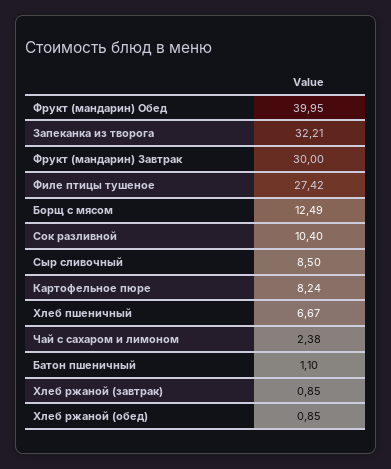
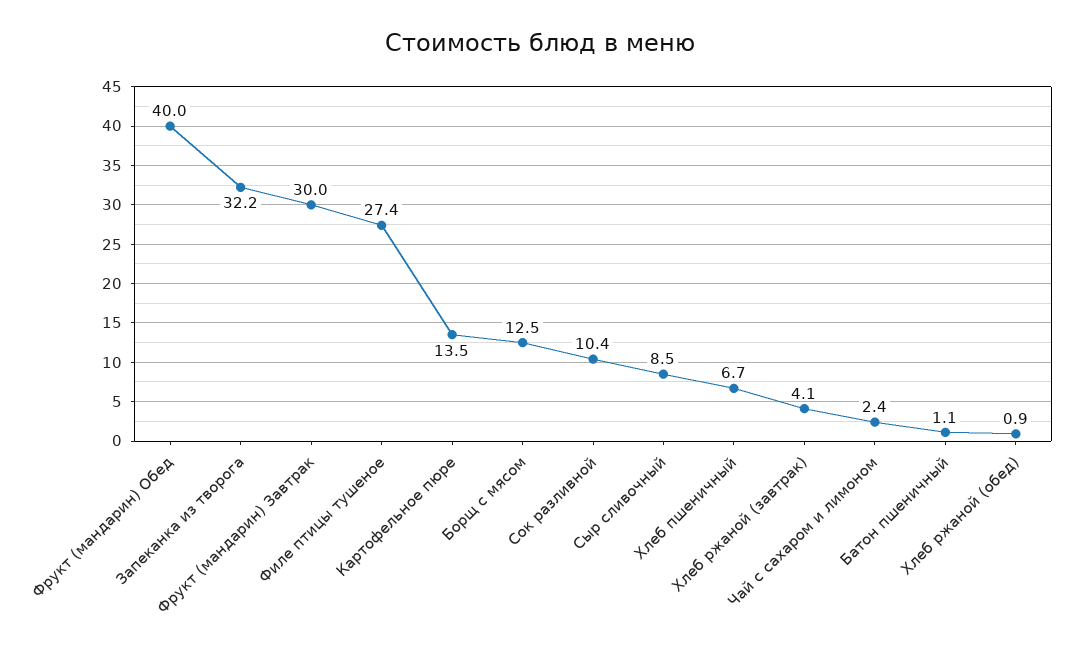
Картофельное пюре: 8.24 -> 13.5
Хлеб ржаной (завтрак): 0.85 -> 4.1

